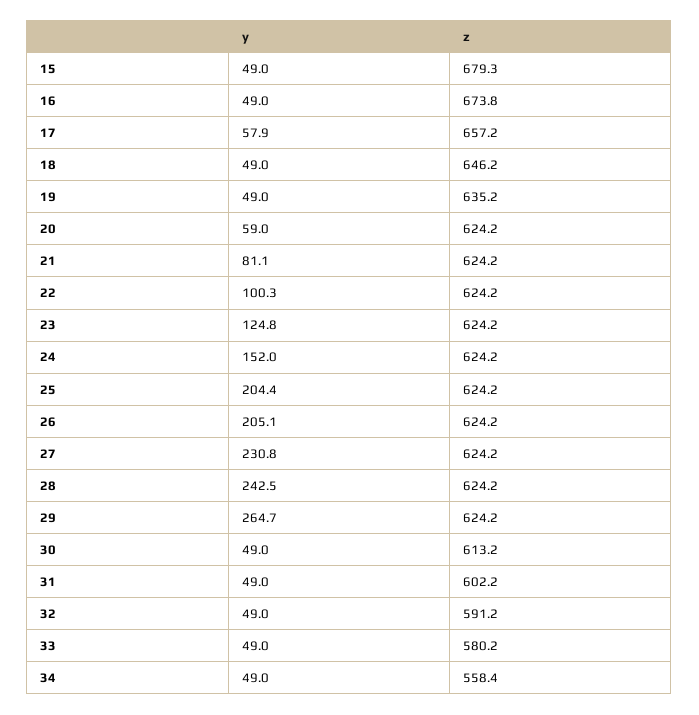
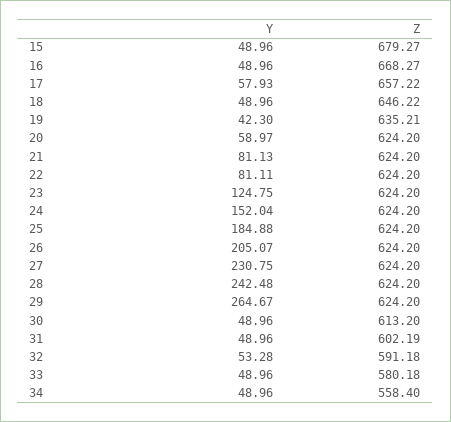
z, 16: 673.8 -> 668.27
y, 19: 49 -> 42.3
y, 22: 100.3 -> 81.11
y, 25: 204.4 -> 184.88
y, 32: 49 -> 53.28

